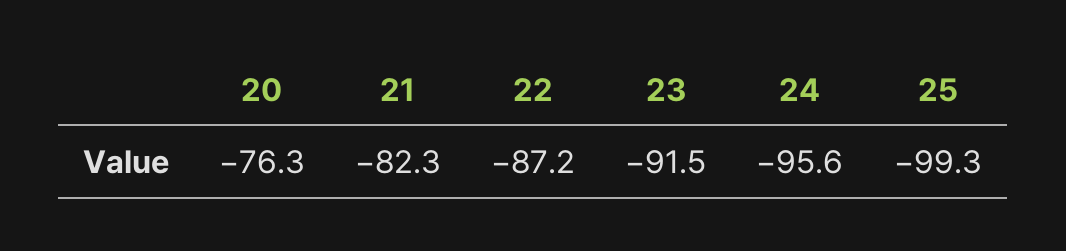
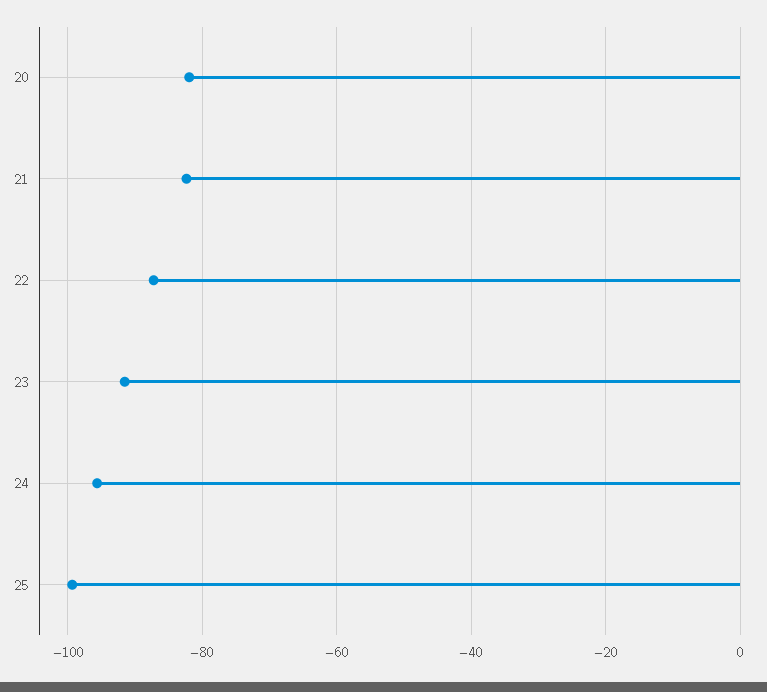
20: -76.3 -> -82

